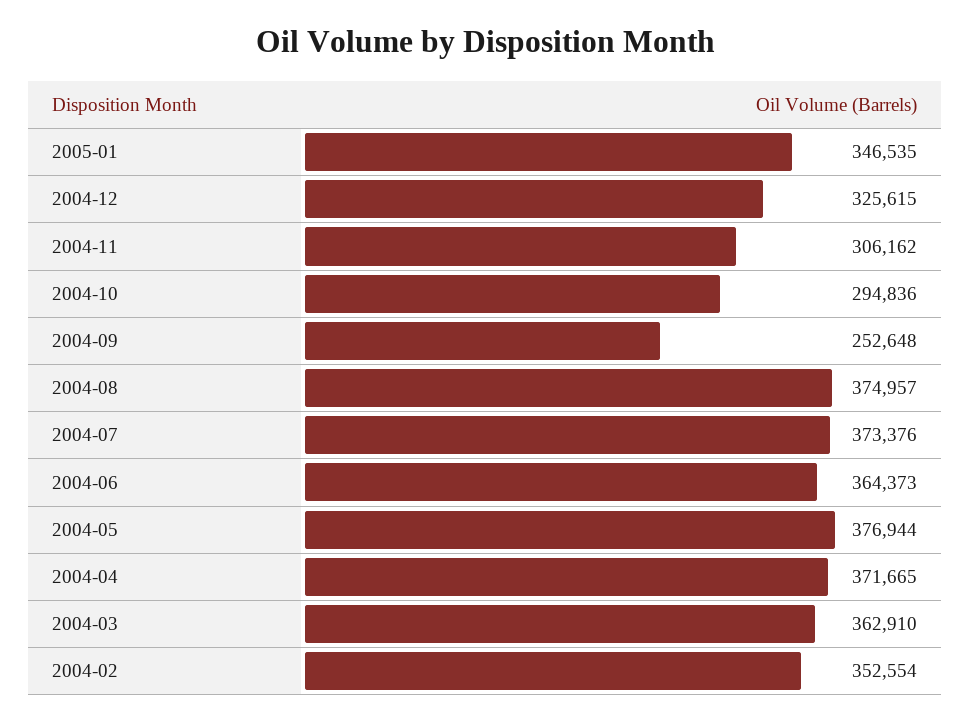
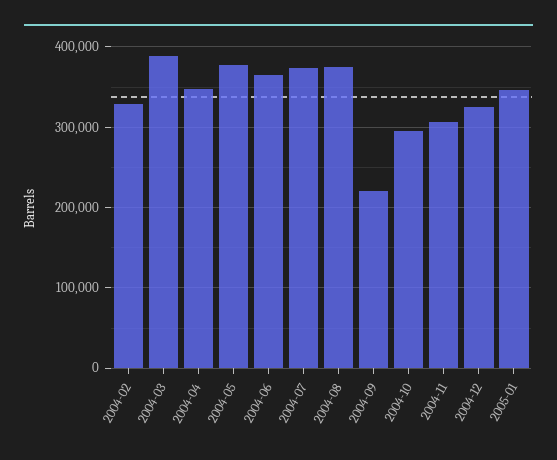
2004-09: 252648 -> 220000
2004-04: 371665 -> 350000
2004-03: 362910 -> 390000
2004-02: 352554 -> 330000

